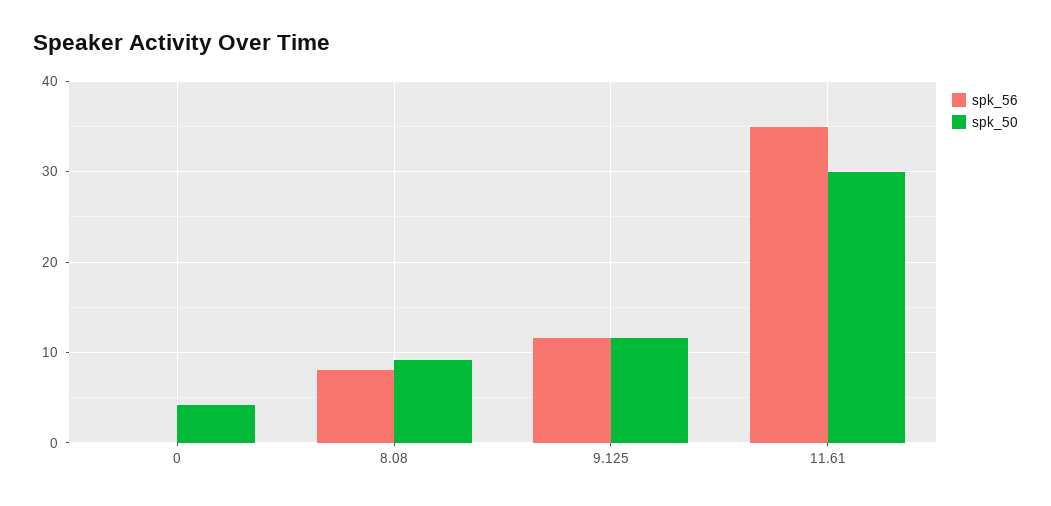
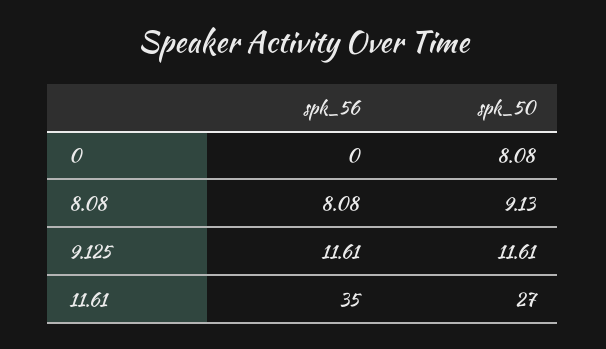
spk_50, 0: 4 -> 8.08
spk_50, 11.61: 30 -> 27

